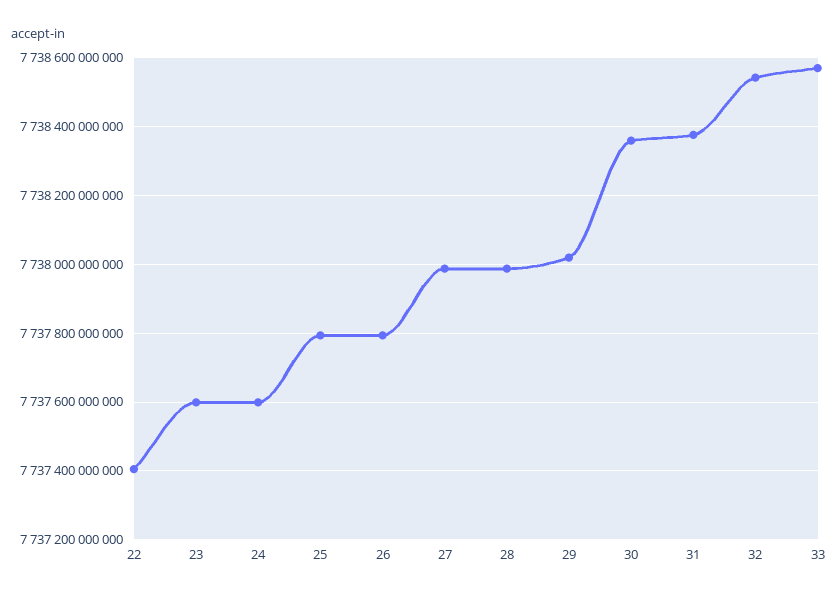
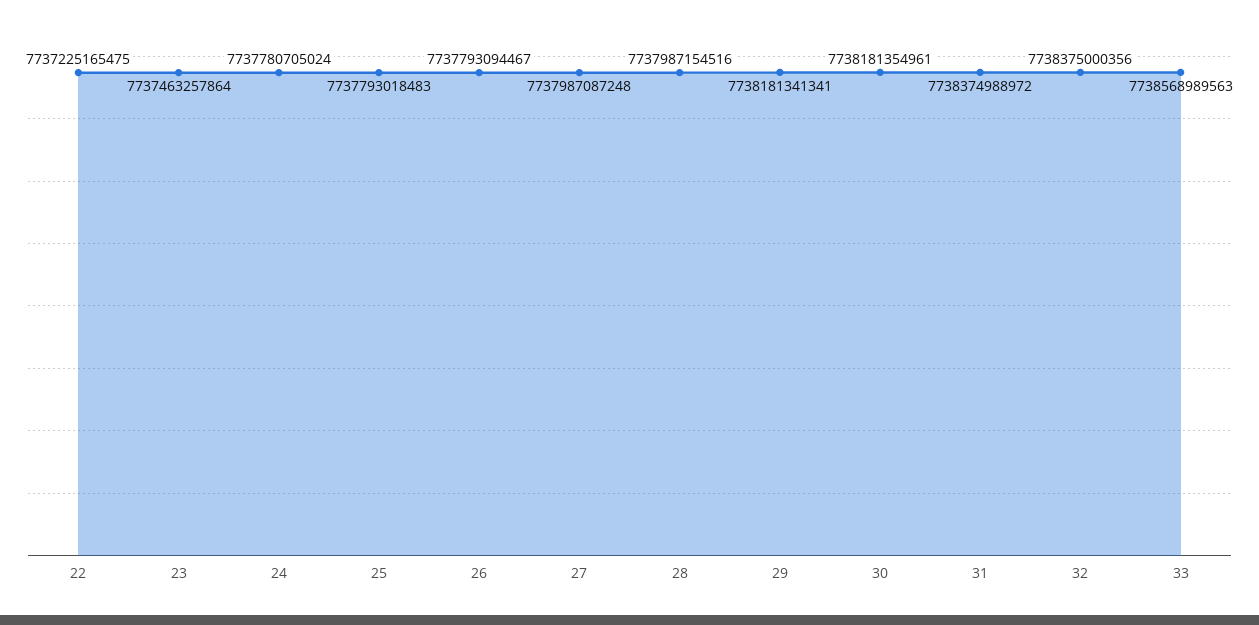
22: 7737400000000 -> 7737225165475
23: 7737600000000 -> 7737463257864
24: 7737600000000 -> 7737780705024
29: 7738020000000 -> 7738181341341
30: 7738360000000 -> 7738181354961
32: 7738540000000 -> 7738375000356

